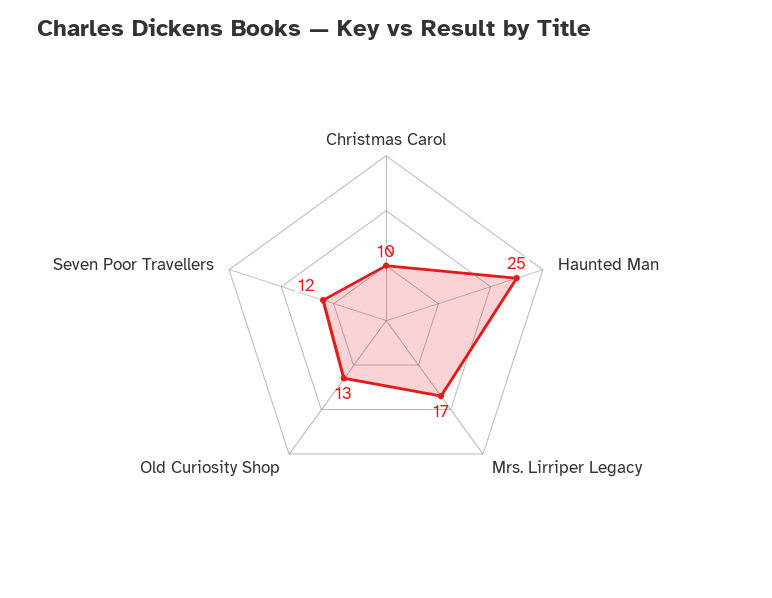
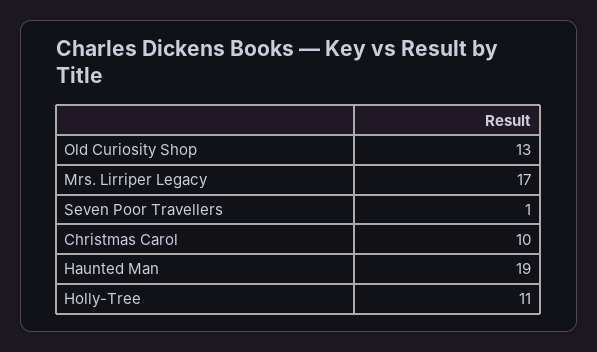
Haunted Man: 25 -> 19
Seven Poor Travellers: 12 -> 1
Holly-Tree: none -> 11

